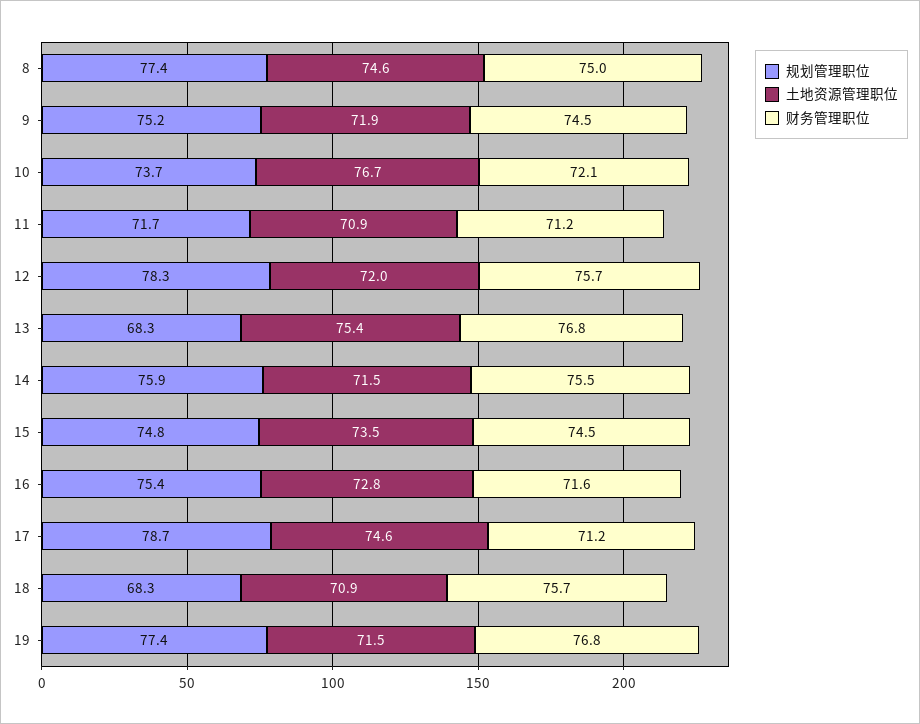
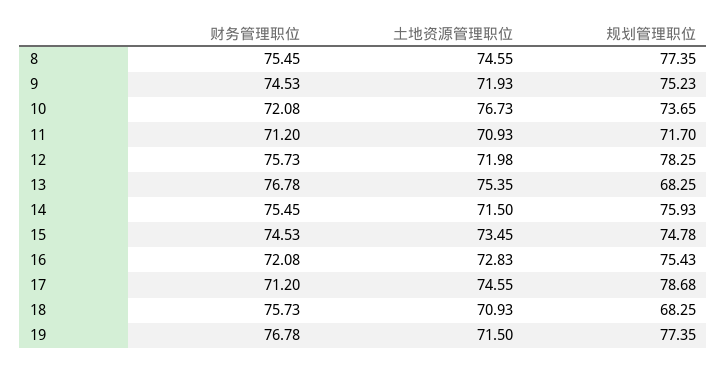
财务管理职位, 8: 75 -> 75.45
财务管理职位, 16: 71.6 -> 72.08

